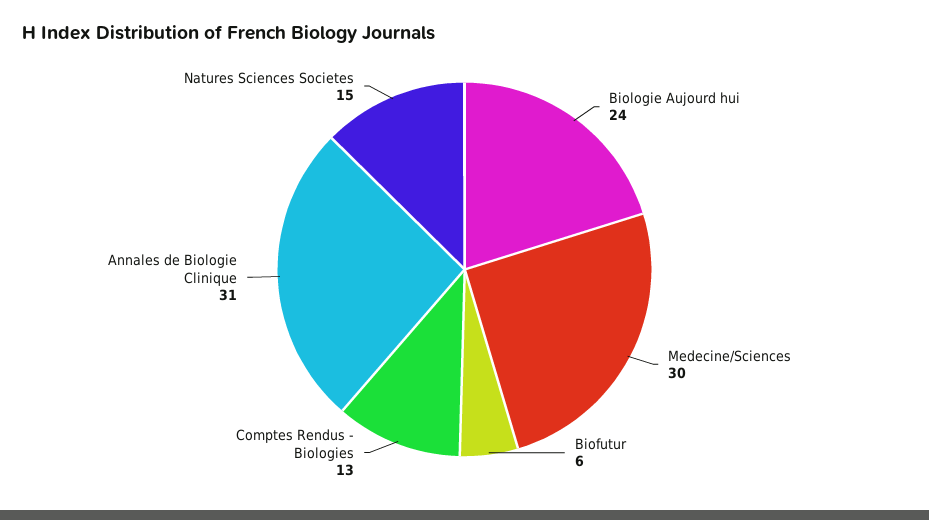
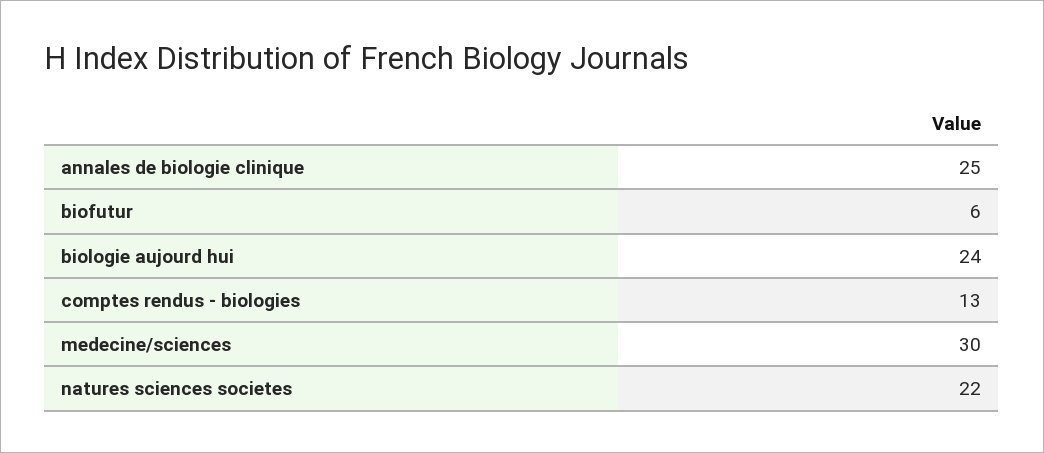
Annales de Biologie Clinique: 31 -> 25
Natures Sciences Societes: 15 -> 22

